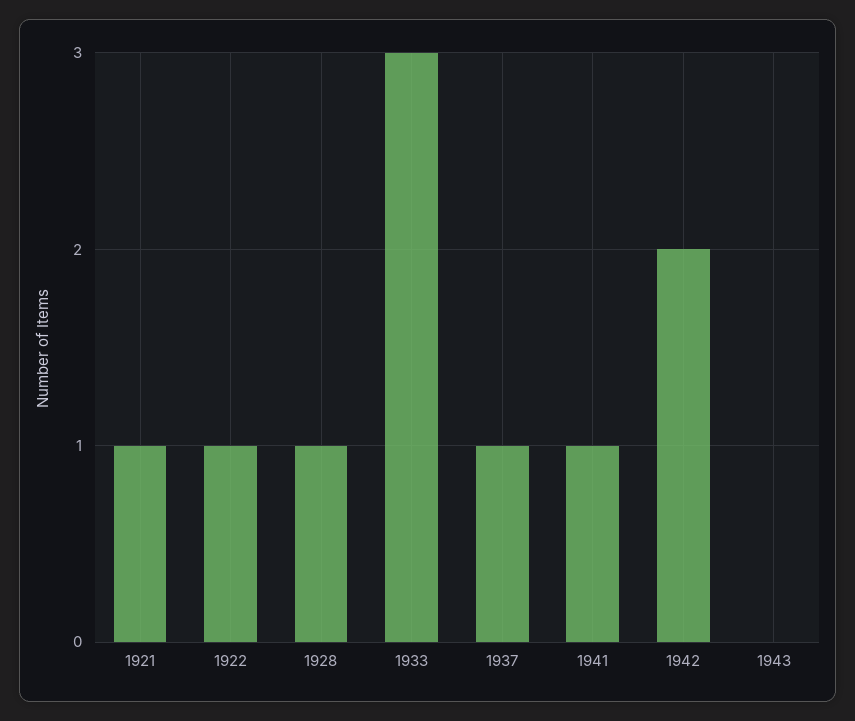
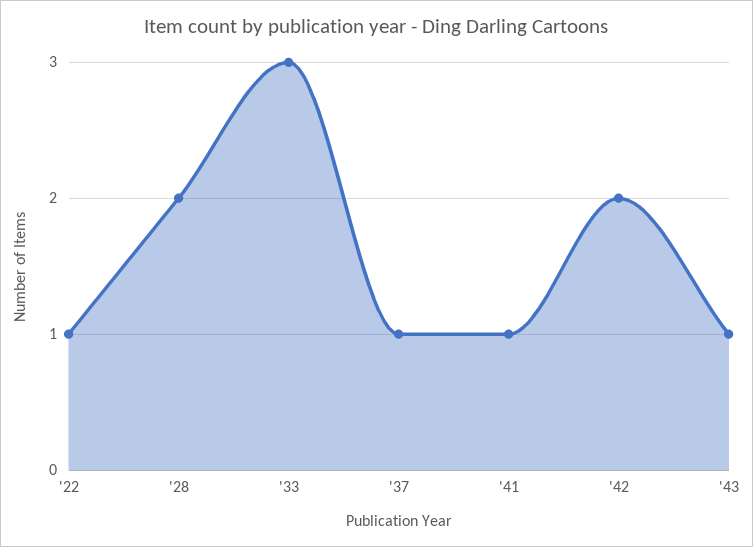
1921: 1 -> none
1928: 1 -> 2
1943: 0 -> 1

